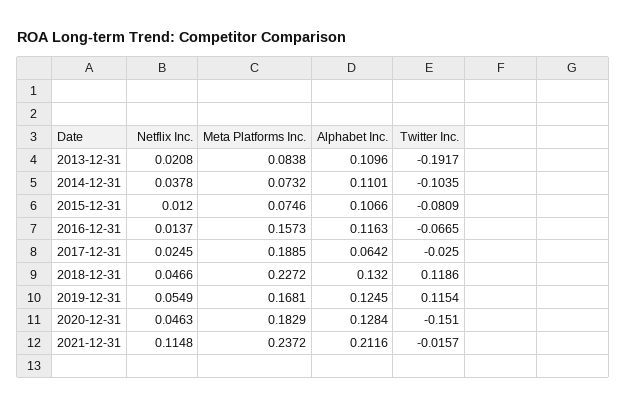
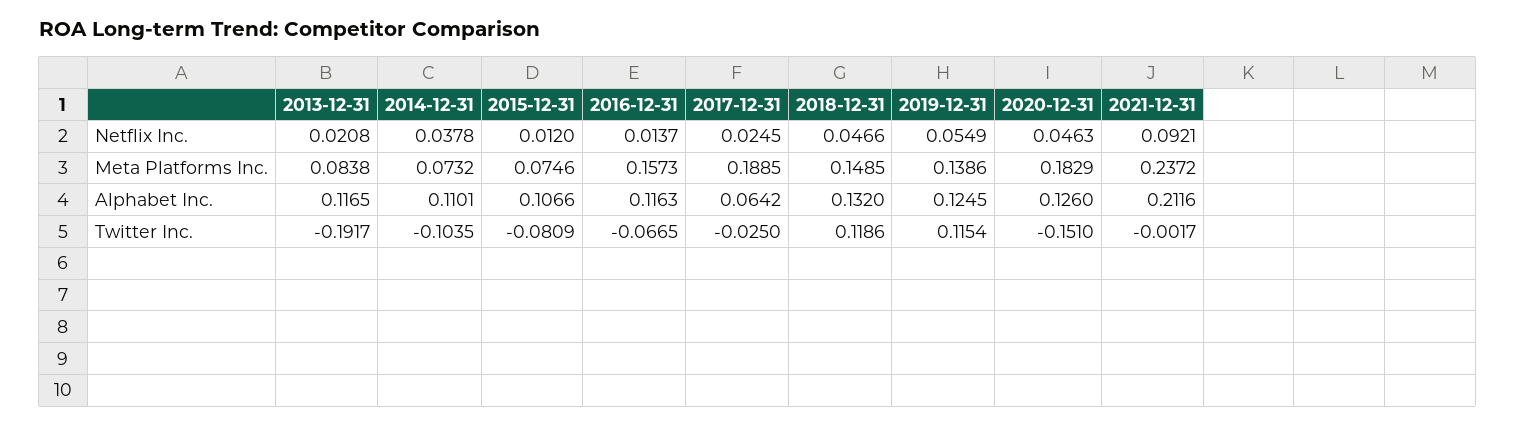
Alphabet Inc., 2013-12-31: 0.1096 -> 0.1165
Meta Platforms Inc., 2018-12-31: 0.2272 -> 0.1485
Meta Platforms Inc., 2019-12-31: 0.1681 -> 0.1386
Alphabet Inc., 2020-12-31: 0.1284 -> 0.126
Netflix Inc., 2021-12-31: 0.1148 -> 0.0921
Twitter Inc., 2021-12-31: -0.0157 -> -0.0017

